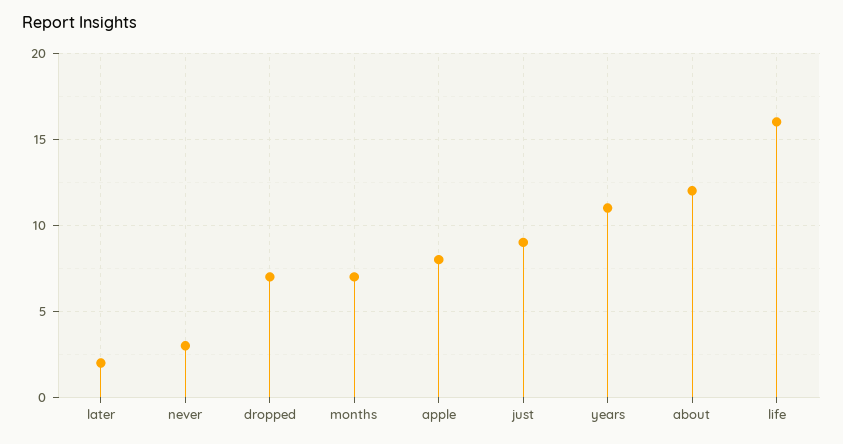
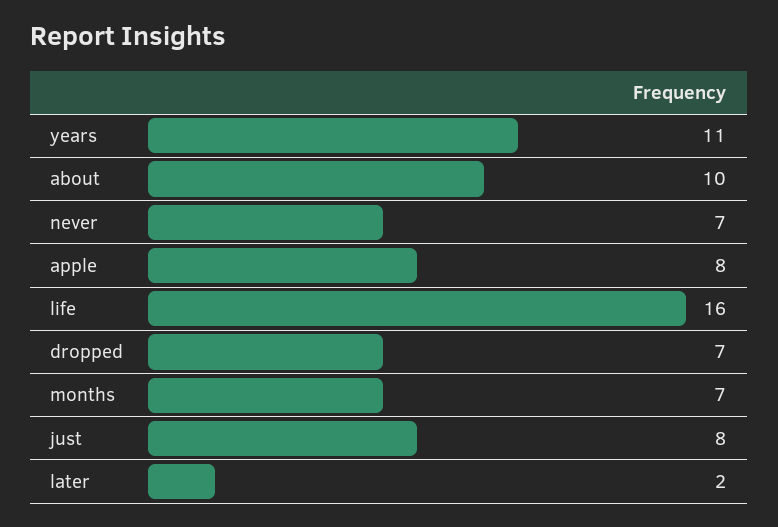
never: 3 -> 7
just: 9 -> 8
about: 12 -> 10

